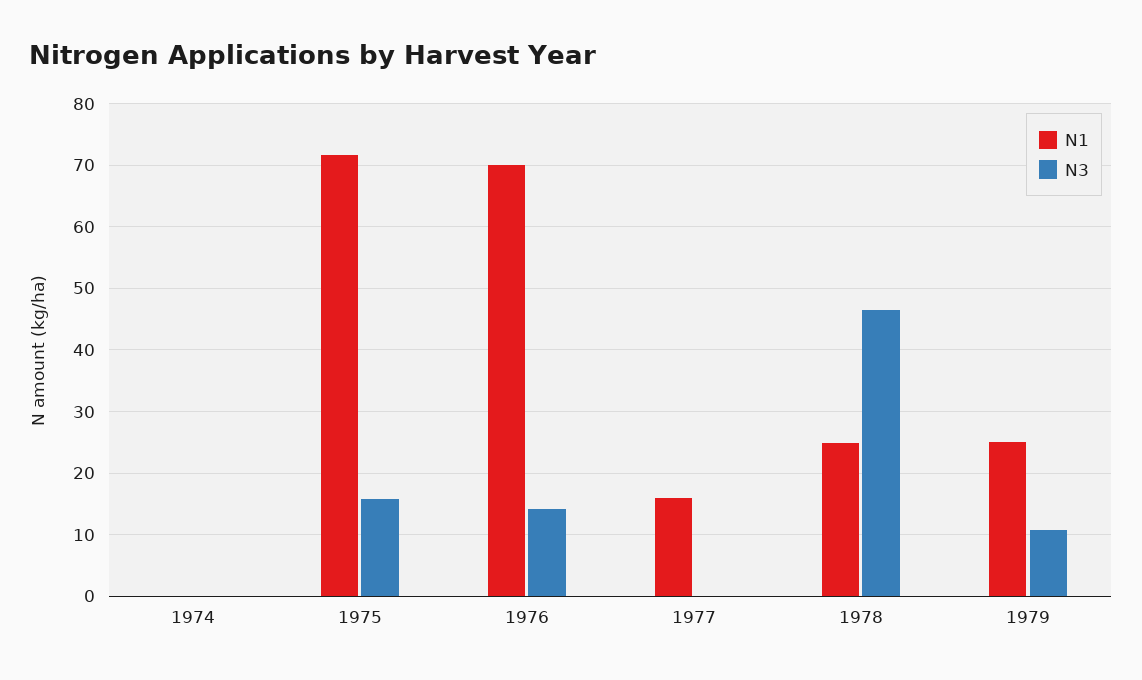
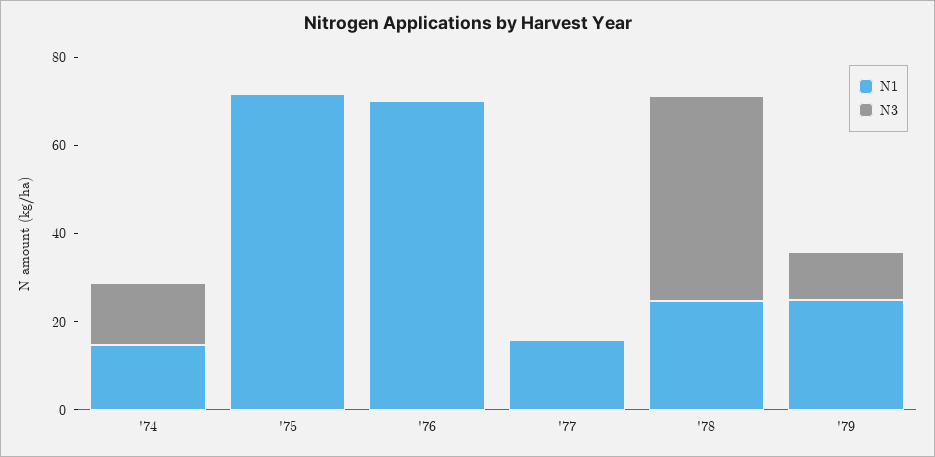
N1, 1974: 0 -> 15
N3, 1974: 0 -> 15
N3, 1975: 16 -> 0
N3, 1976: 14 -> 0

